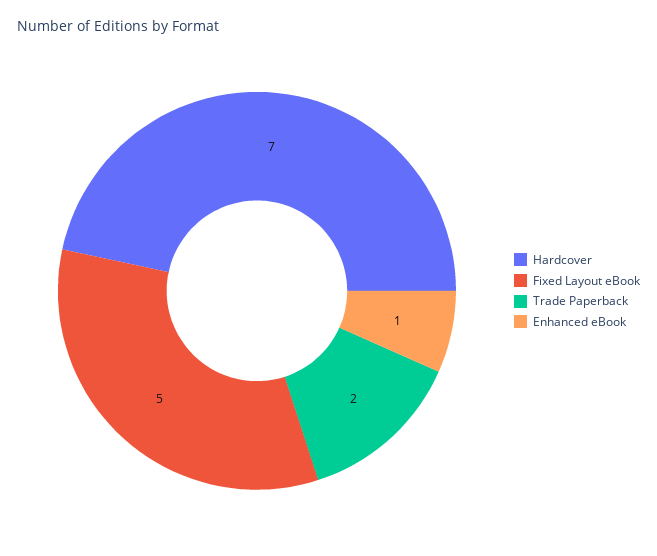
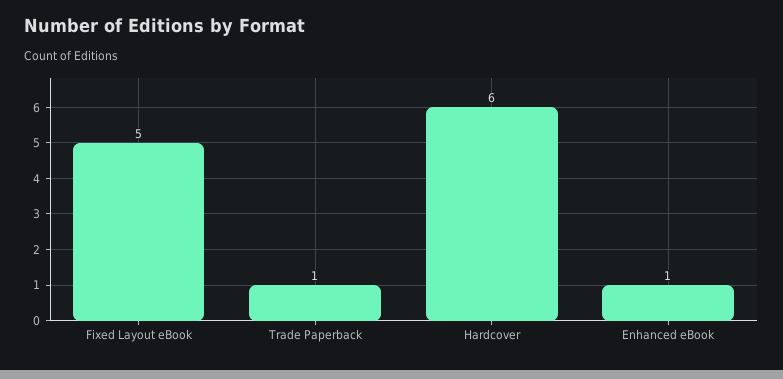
Hardcover: 7 -> 6
Trade Paperback: 2 -> 1

